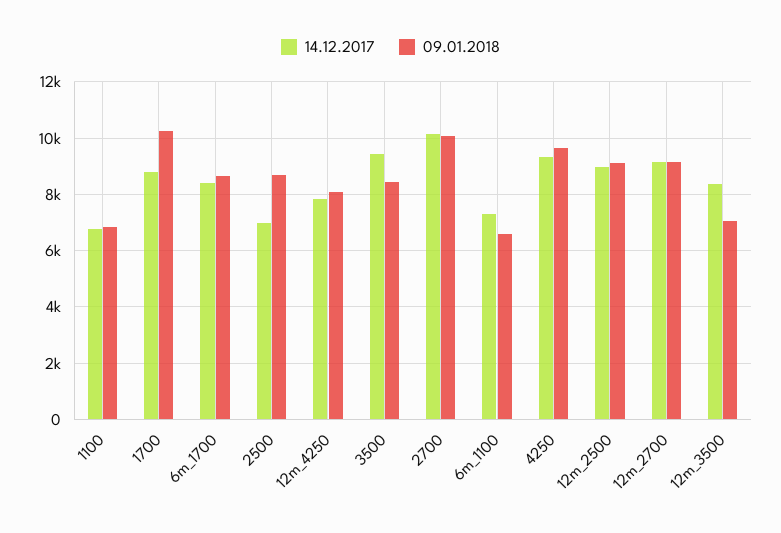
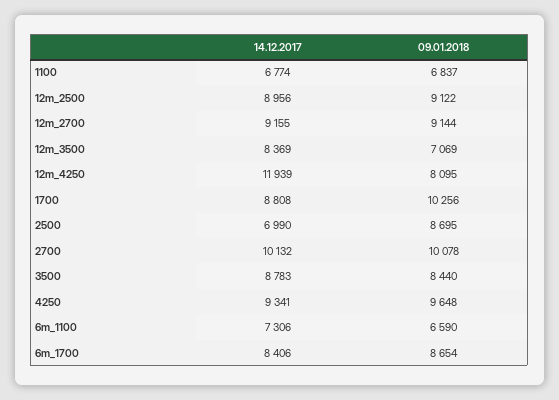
14.12.2017, 12m_4250: 7750 -> 11939
14.12.2017, 3500: 9500 -> 8783

